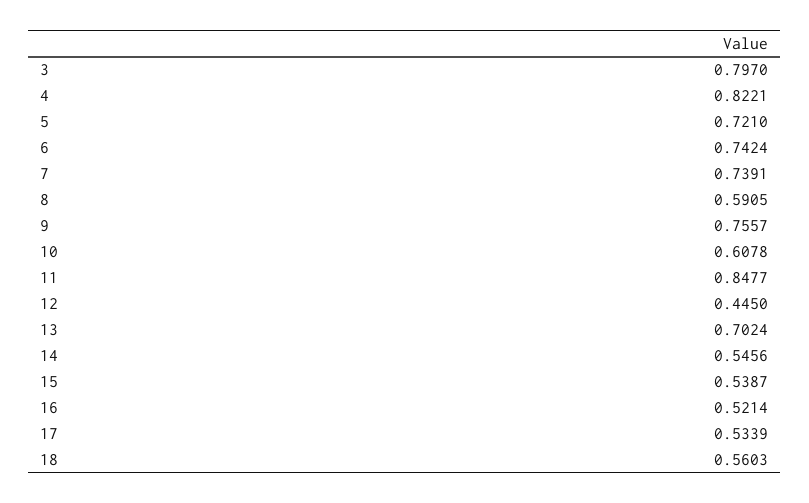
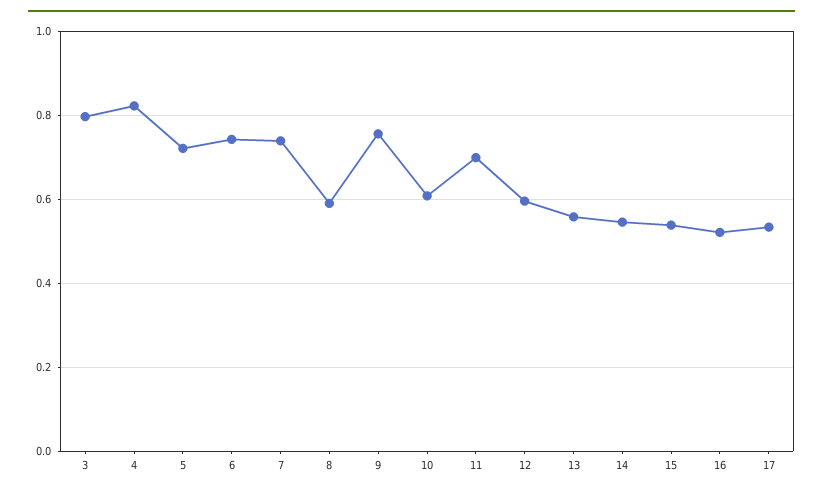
11: 0.8477 -> 0.7
12: 0.445 -> 0.6
13: 0.7024 -> 0.56
18: 0.5603 -> none

